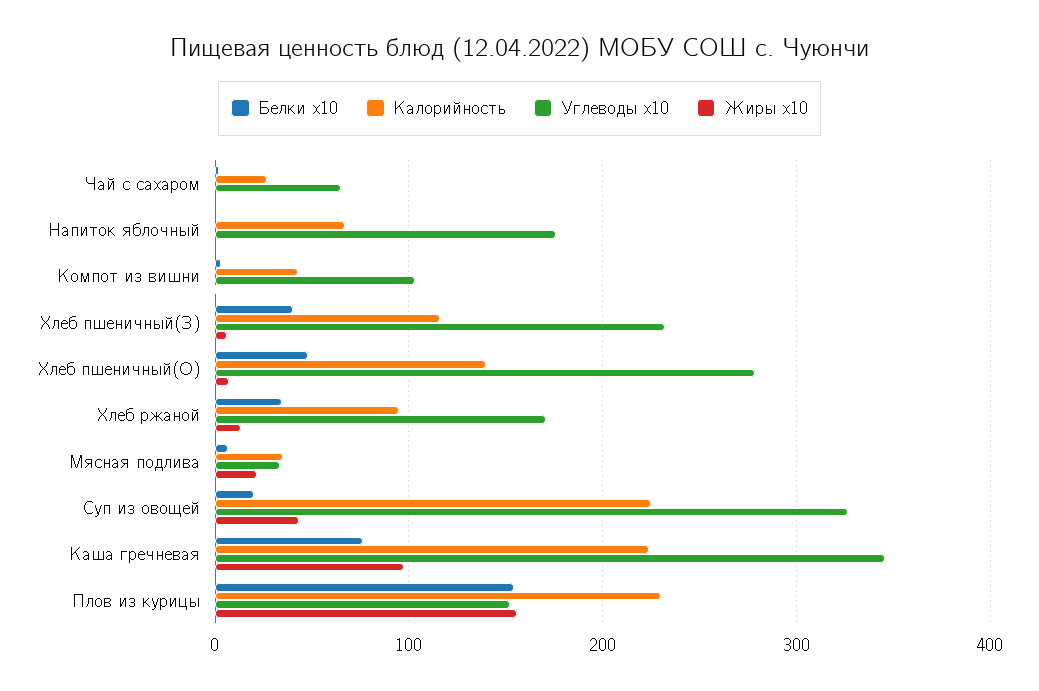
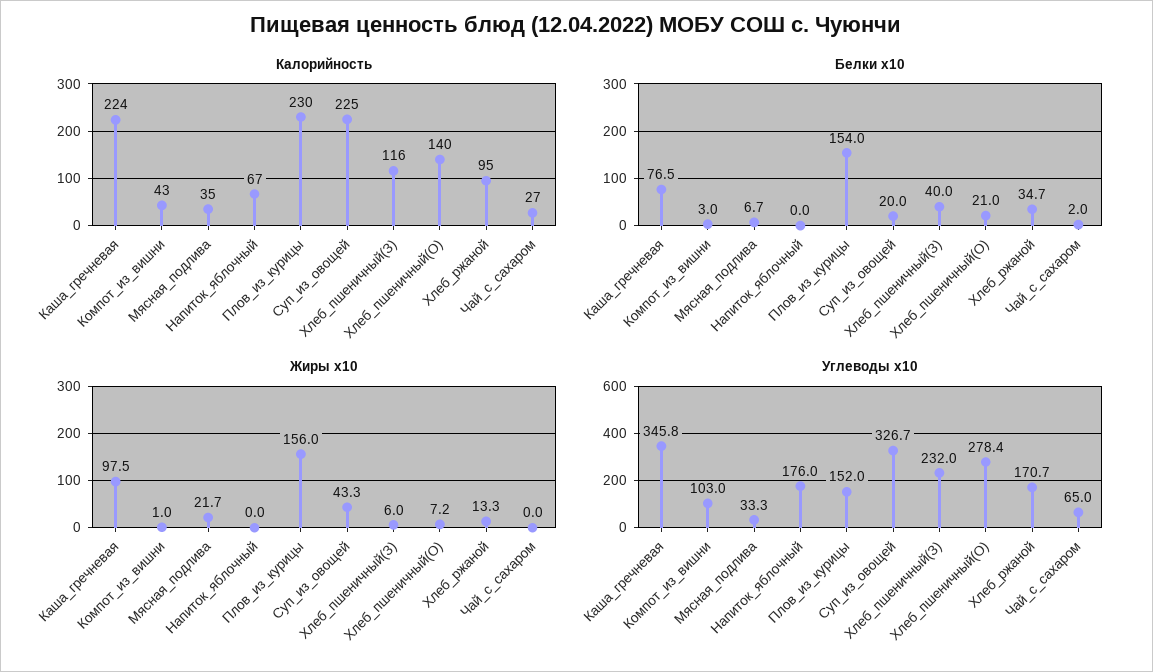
Белки x10, Хлеб пшеничный(О): 50 -> 21

